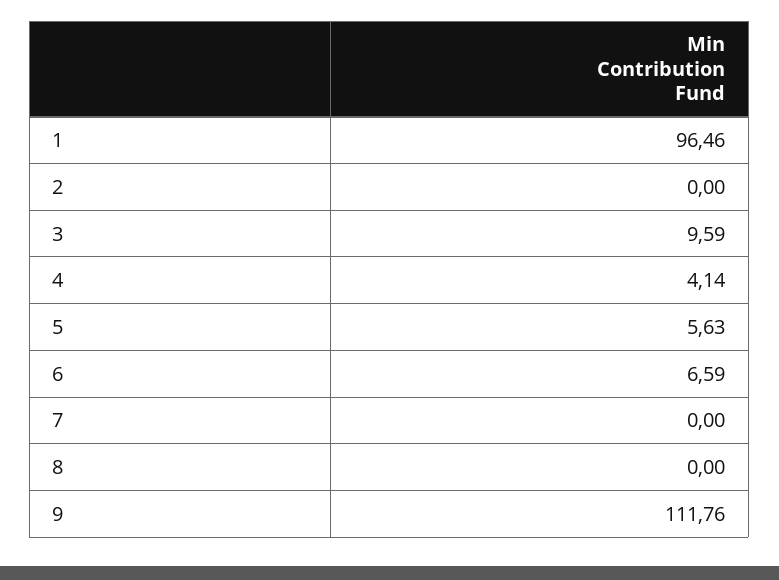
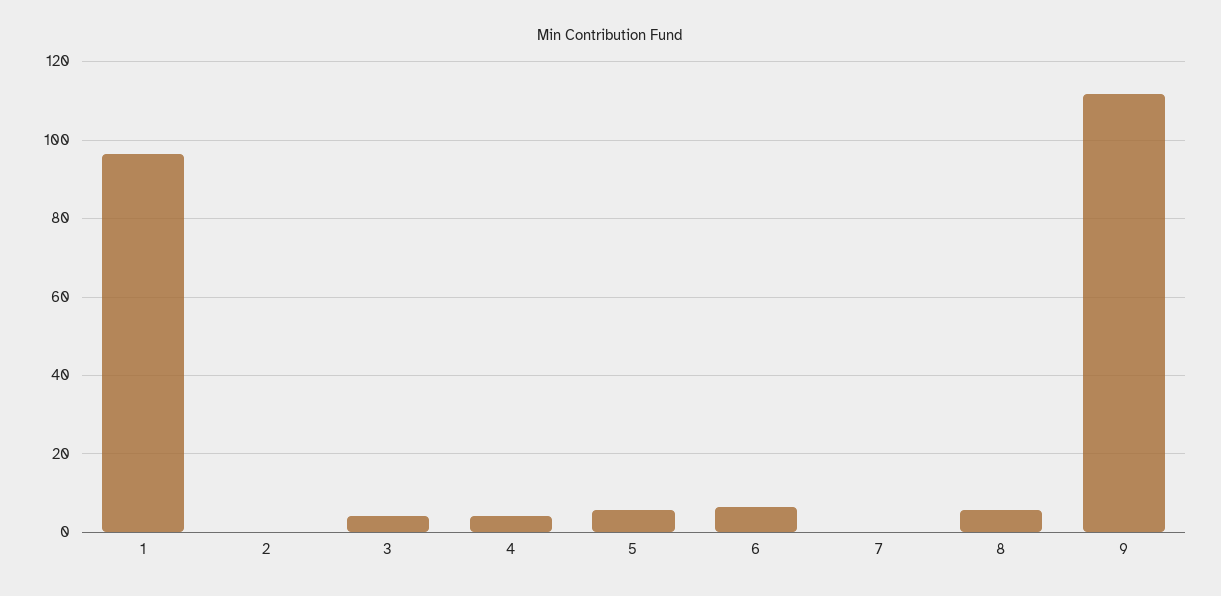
3: 9.59 -> 4
8: 0 -> 6

